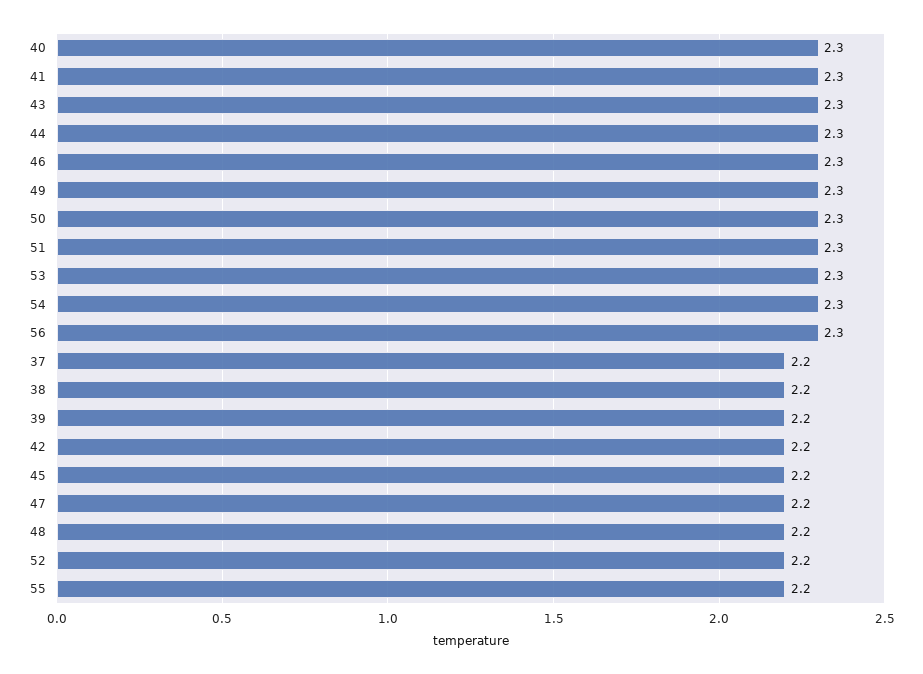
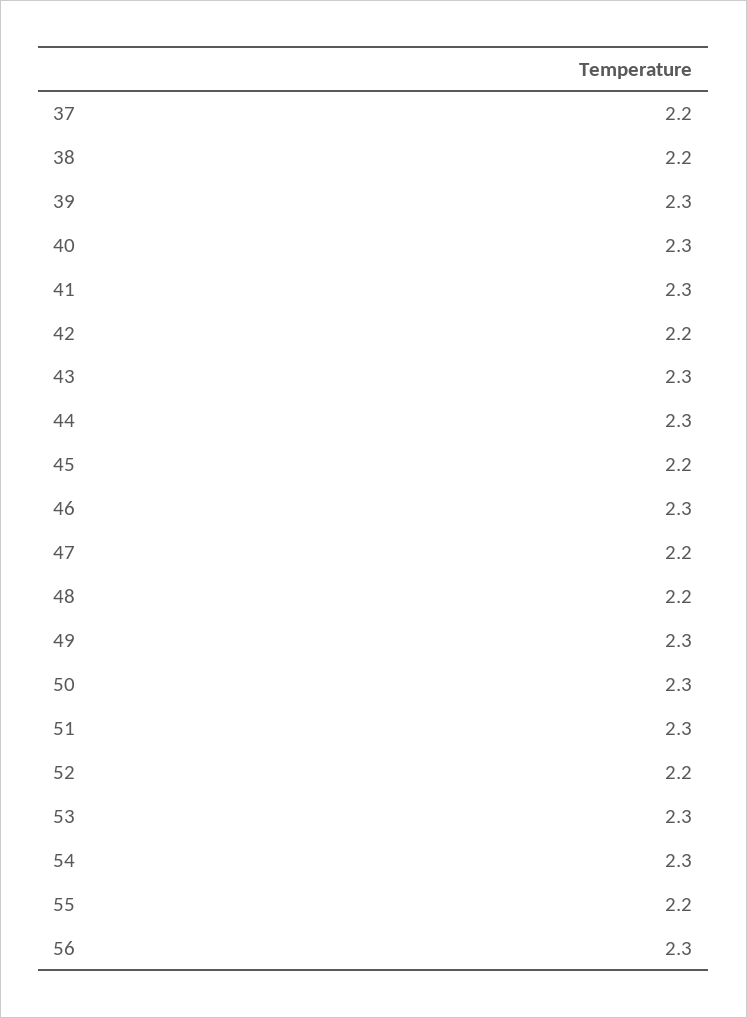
39: 2.2 -> 2.3

